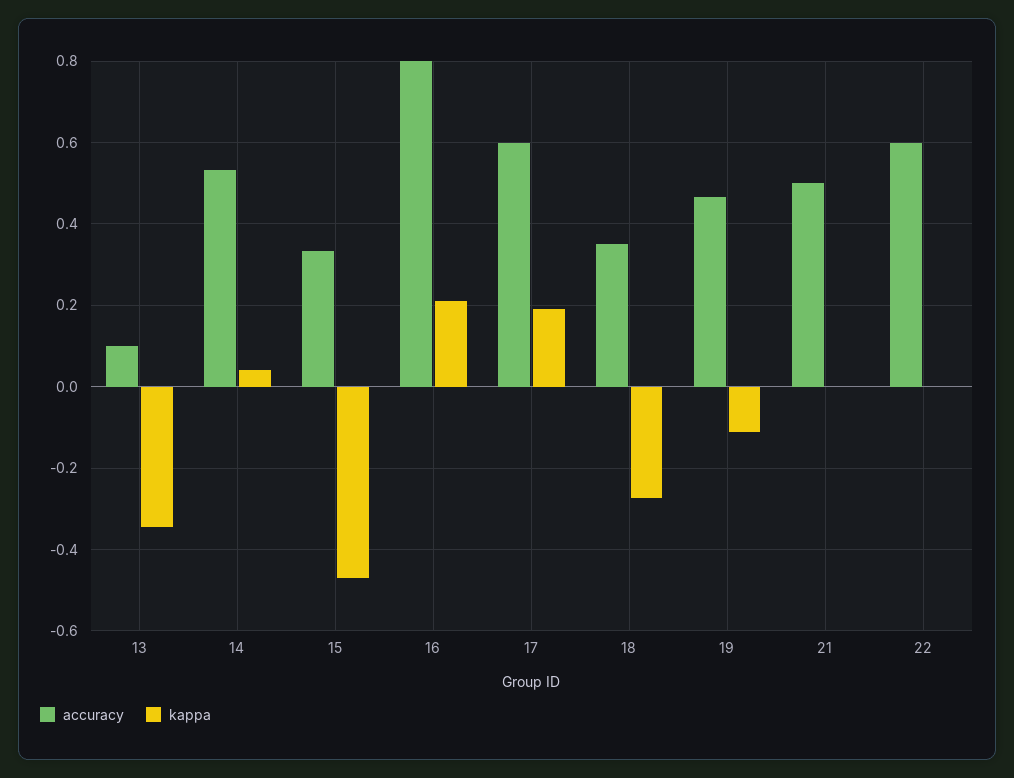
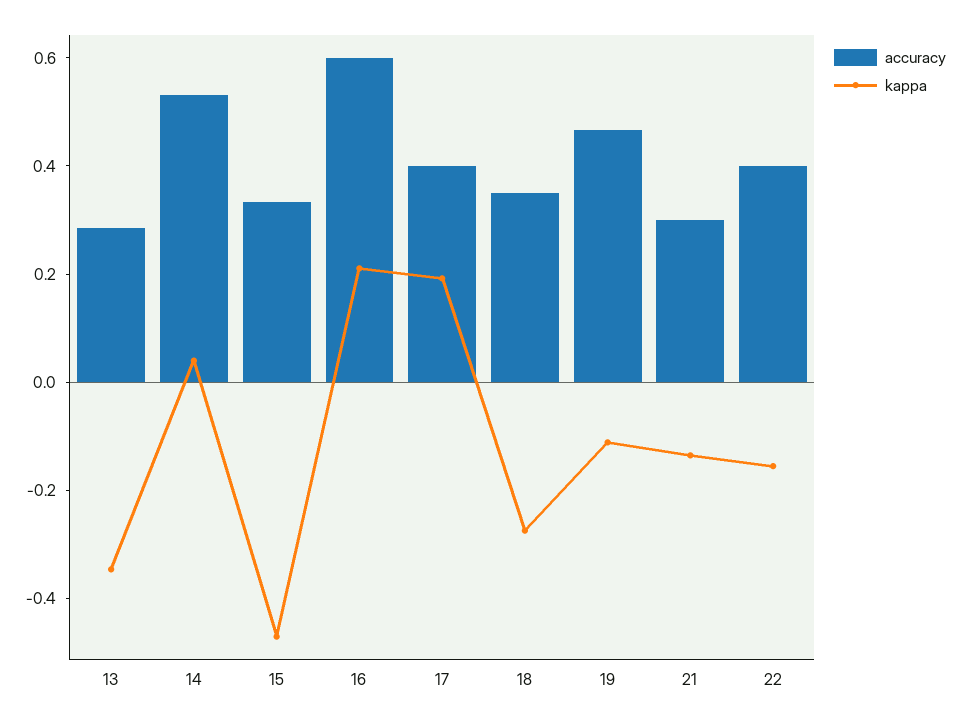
accuracy, 13: 0.1 -> 0.3
accuracy, 16: 0.8 -> 0.6
accuracy, 17: 0.6 -> 0.4
accuracy, 21: 0.5 -> 0.3
kappa, 21: 0 -> -0.15
accuracy, 22: 0.6 -> 0.4
kappa, 22: 0 -> -0.15

